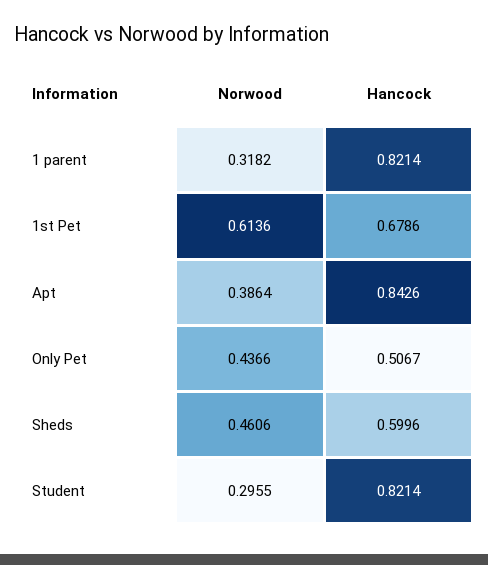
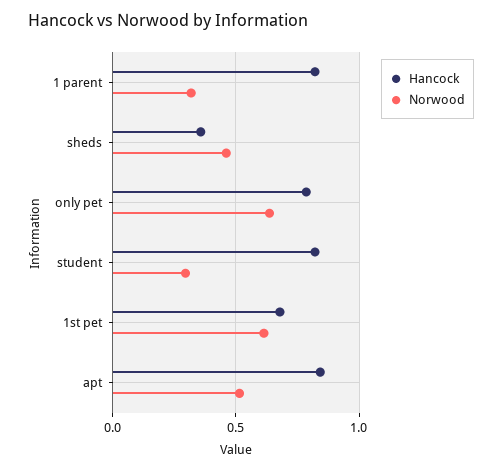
Norwood, Apt: 0.3864 -> 0.5
Norwood, Only Pet: 0.4366 -> 0.65
Hancock, Only Pet: 0.5067 -> 0.8
Hancock, Sheds: 0.5996 -> 0.35

